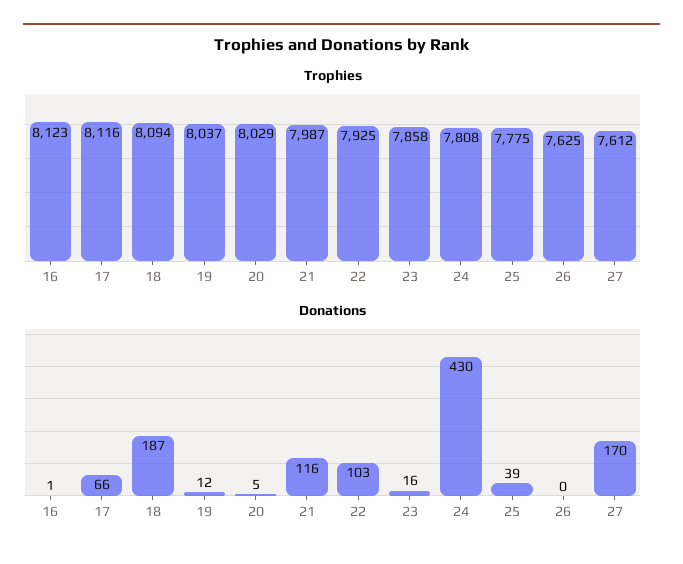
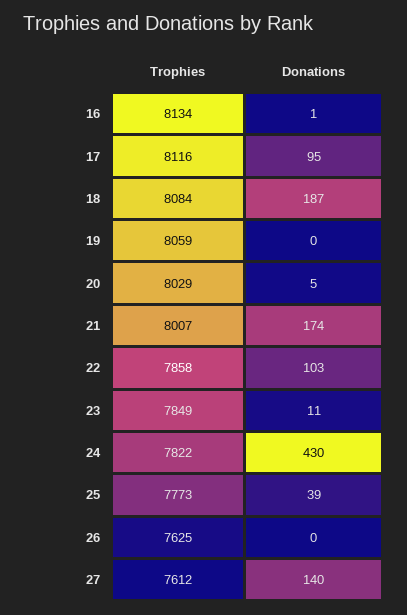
Trophies, 16: 8123 -> 8134
Trophies, 18: 8094 -> 8084
Trophies, 19: 8037 -> 8059
Trophies, 21: 7987 -> 8007
Trophies, 22: 7925 -> 7858
Trophies, 23: 7858 -> 7849
Trophies, 24: 7808 -> 7822
Trophies, 25: 7775 -> 7773
Donations, 17: 66 -> 95
Donations, 19: 12 -> 0
Donations, 21: 116 -> 174
Donations, 23: 16 -> 11
Donations, 27: 170 -> 140

